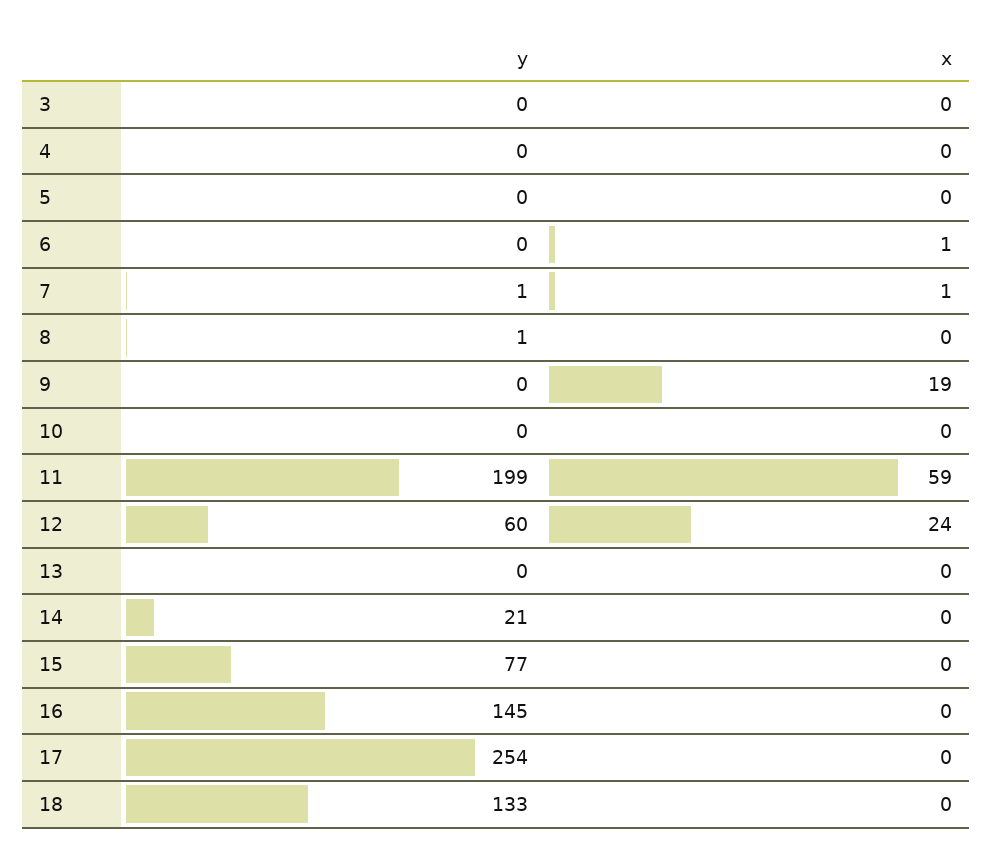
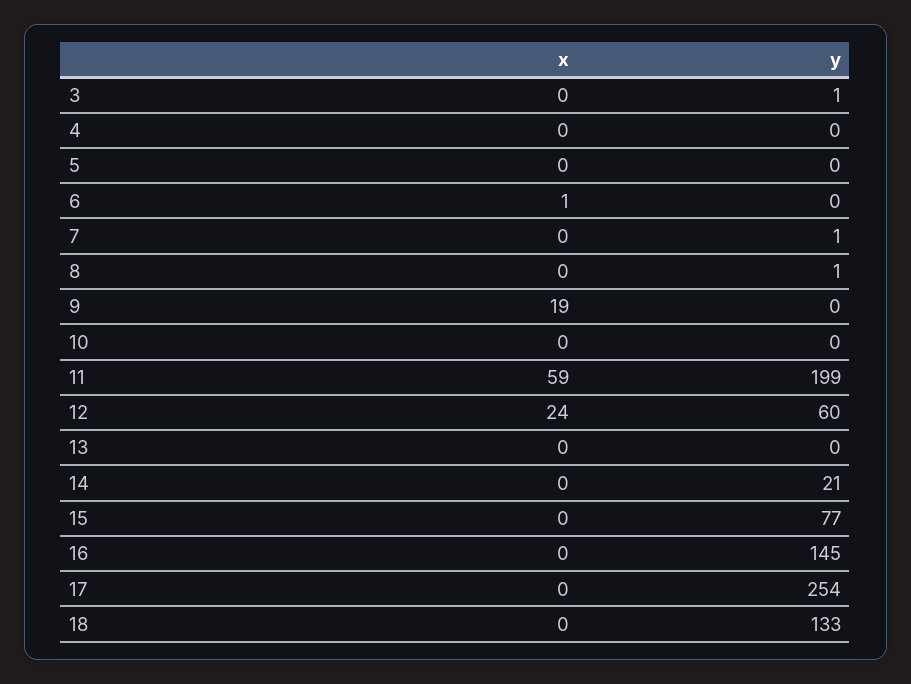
y, 3: 0 -> 1
x, 7: 1 -> 0

